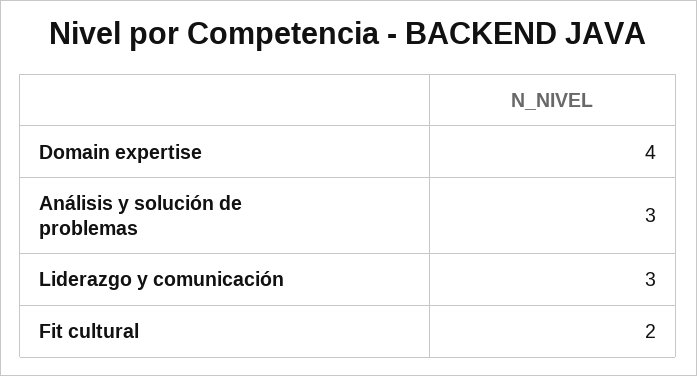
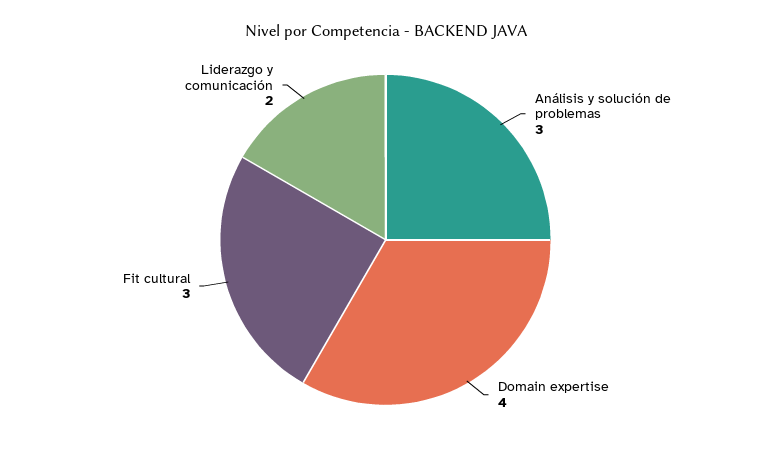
Liderazgo y comunicación: 3 -> 2
Fit cultural: 2 -> 3

